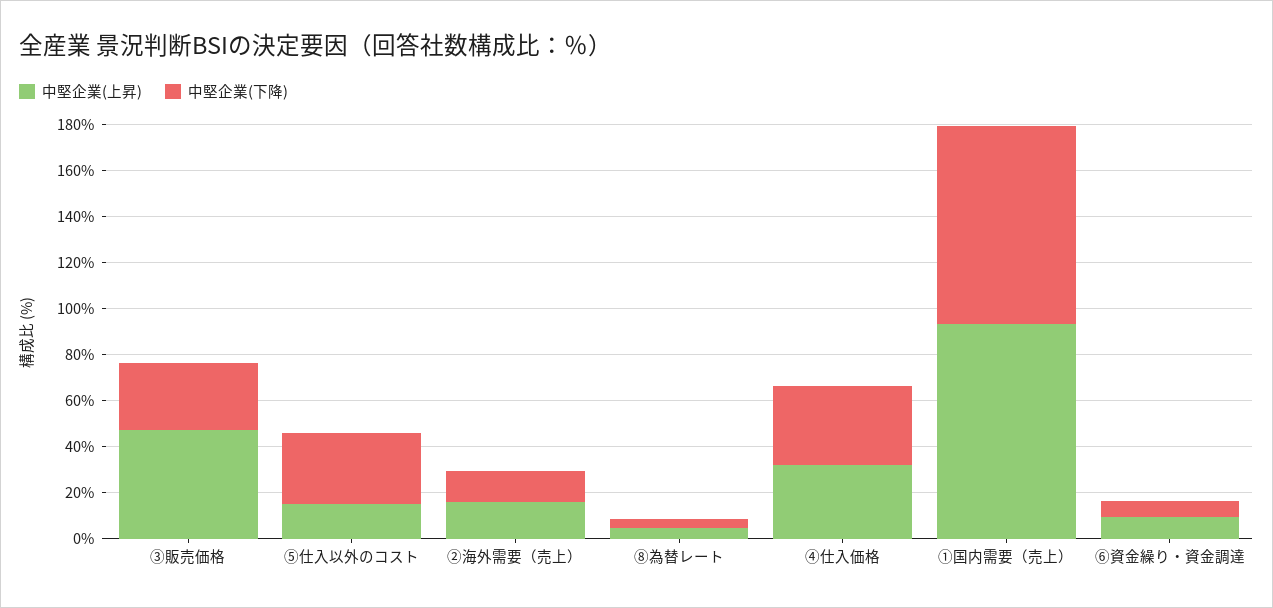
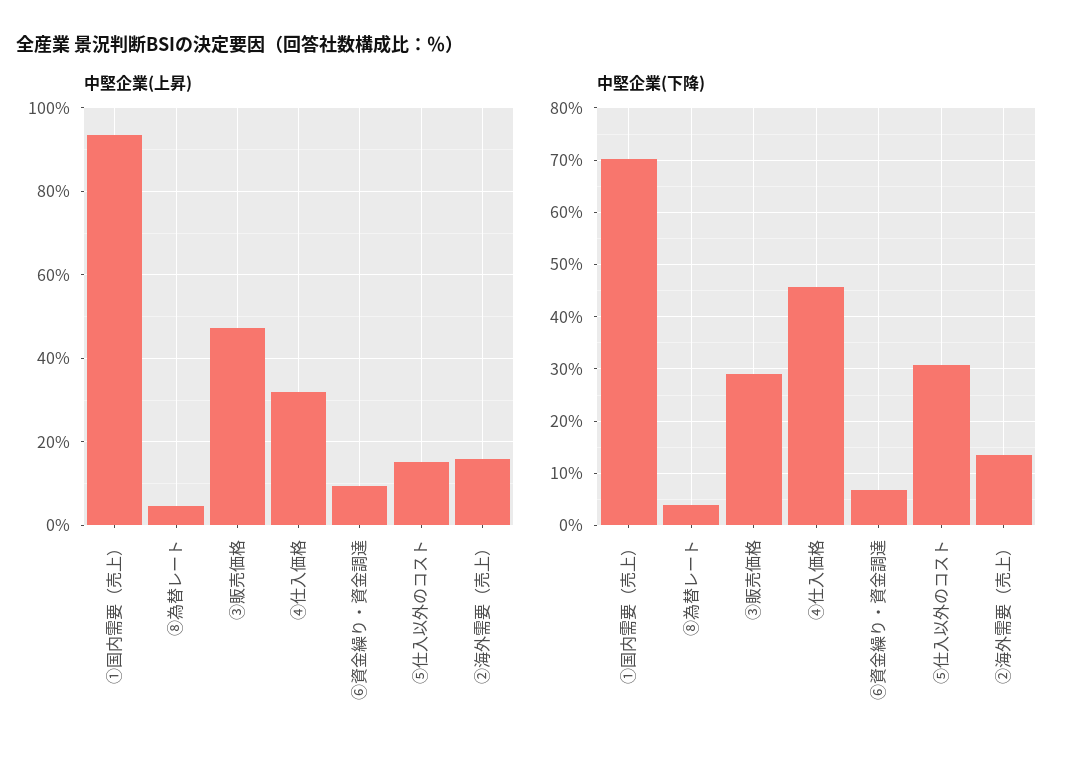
中堅企業(下降), ④仕入価格: 35 -> 46
中堅企業(下降), ①国内需要（売上）: 85 -> 70

